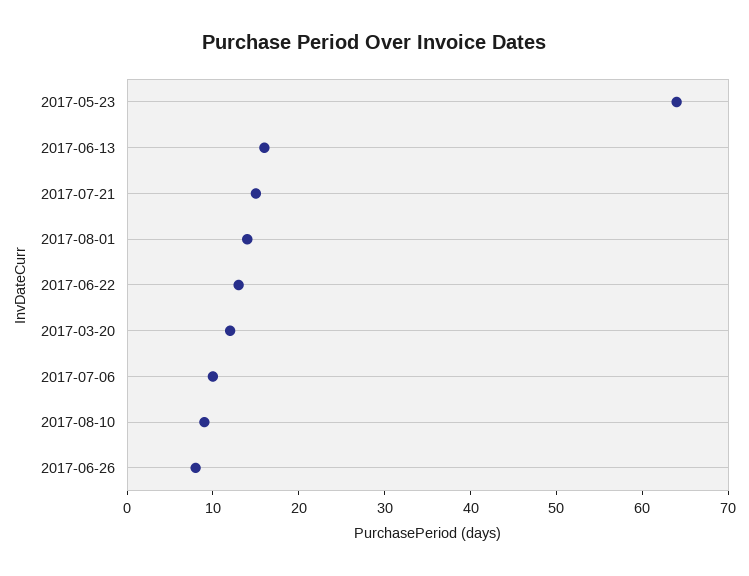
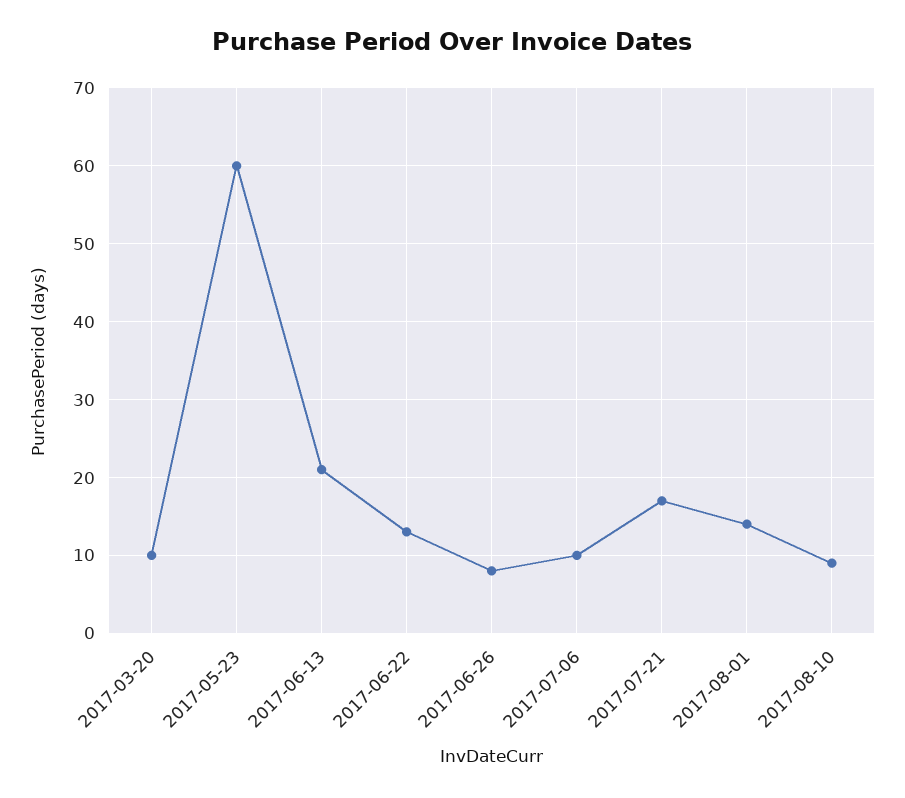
2017-05-23: 64 -> 60
2017-06-13: 16 -> 21
2017-07-21: 15 -> 17
2017-03-20: 12 -> 10

